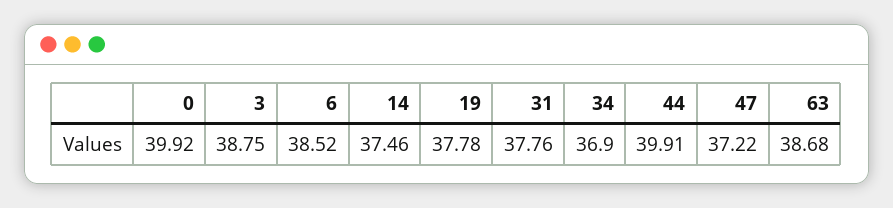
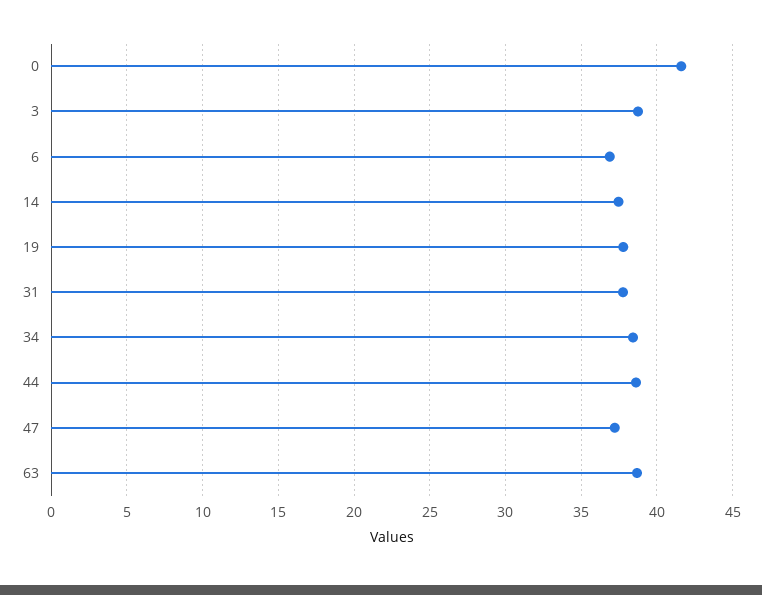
0: 39.92 -> 41.5
6: 38.52 -> 37
34: 36.9 -> 38.5
44: 39.91 -> 38.5

